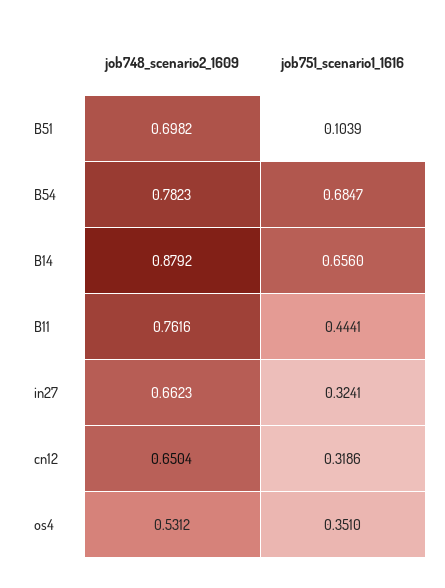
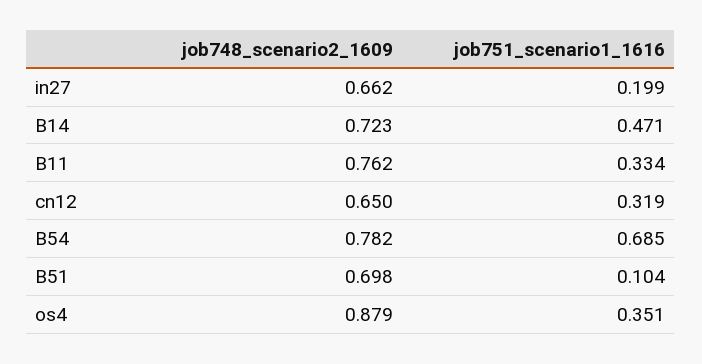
job748_scenario2_1609, B14: 0.8792 -> 0.723
job751_scenario1_1616, B14: 0.656 -> 0.471
job751_scenario1_1616, B11: 0.4441 -> 0.334
job751_scenario1_1616, in27: 0.3241 -> 0.199
job748_scenario2_1609, os4: 0.5312 -> 0.879

